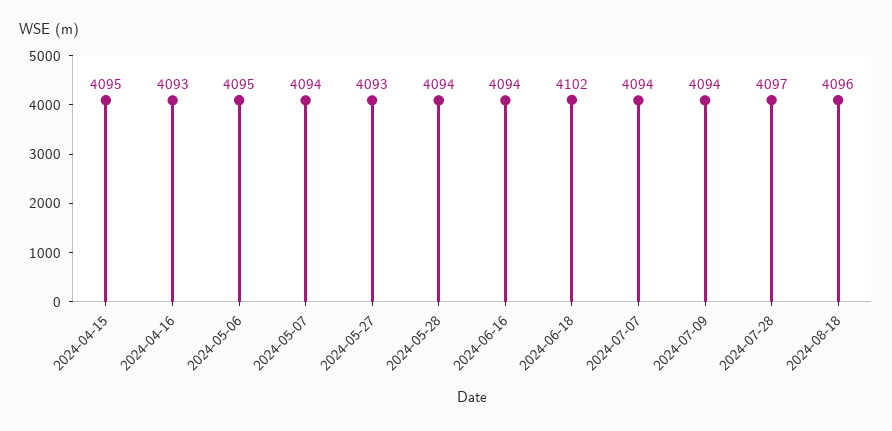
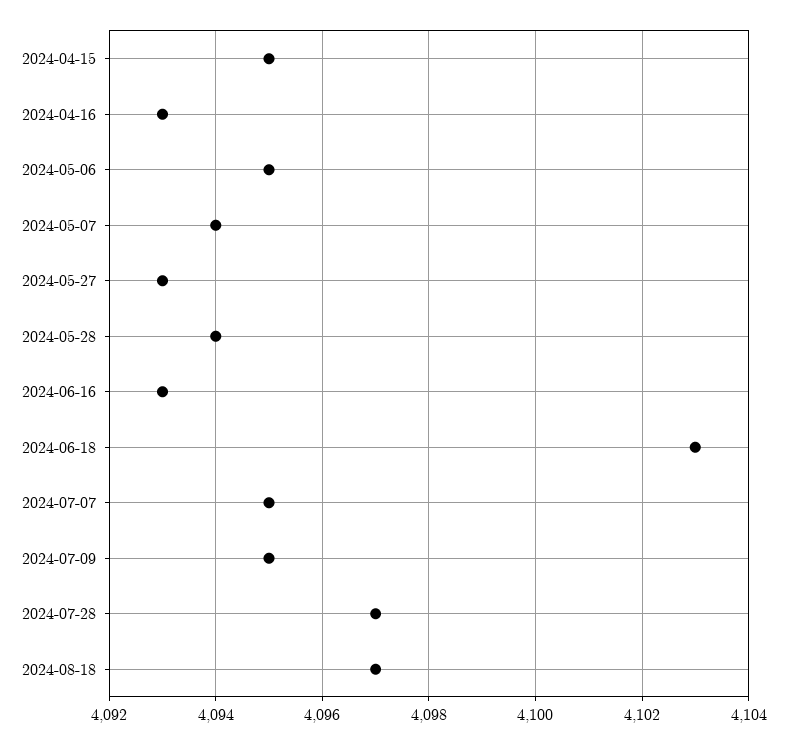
2024-06-16: 4094 -> 4093
2024-06-18: 4102 -> 4103
2024-07-07: 4094 -> 4095
2024-07-09: 4094 -> 4095
2024-08-18: 4096 -> 4097

